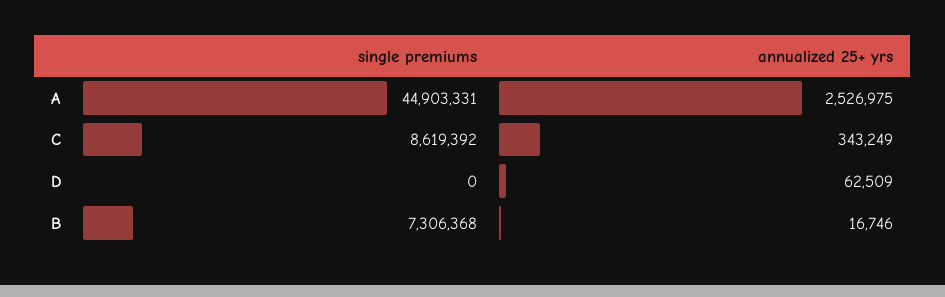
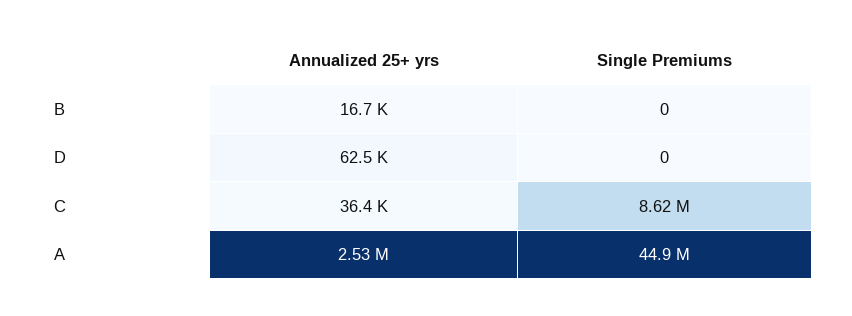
annualized 25+ yrs, C: 343249 -> 36400
single premiums, B: 7306368 -> 0

